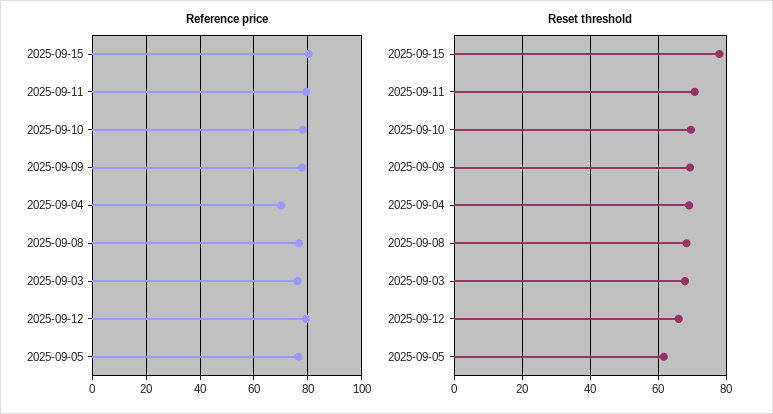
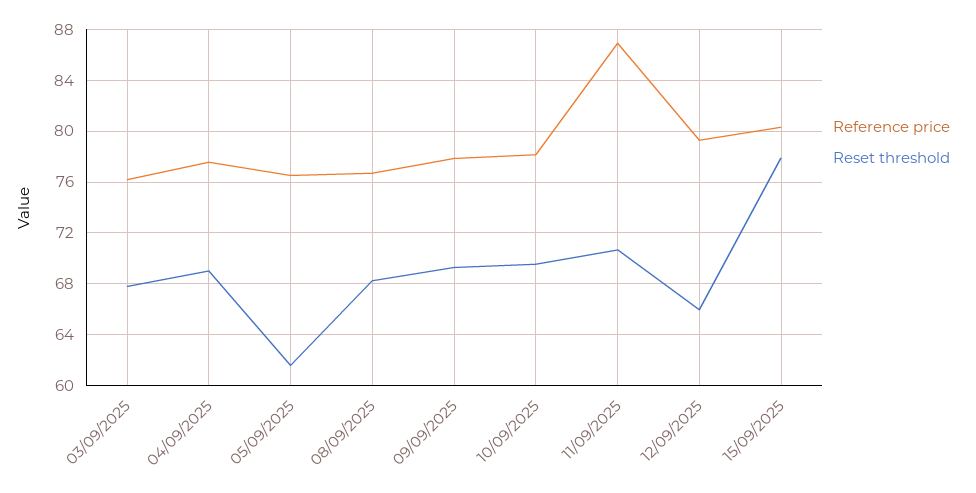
Reference price, 2025-09-11: 80 -> 87
Reference price, 2025-09-04: 70 -> 77.5

